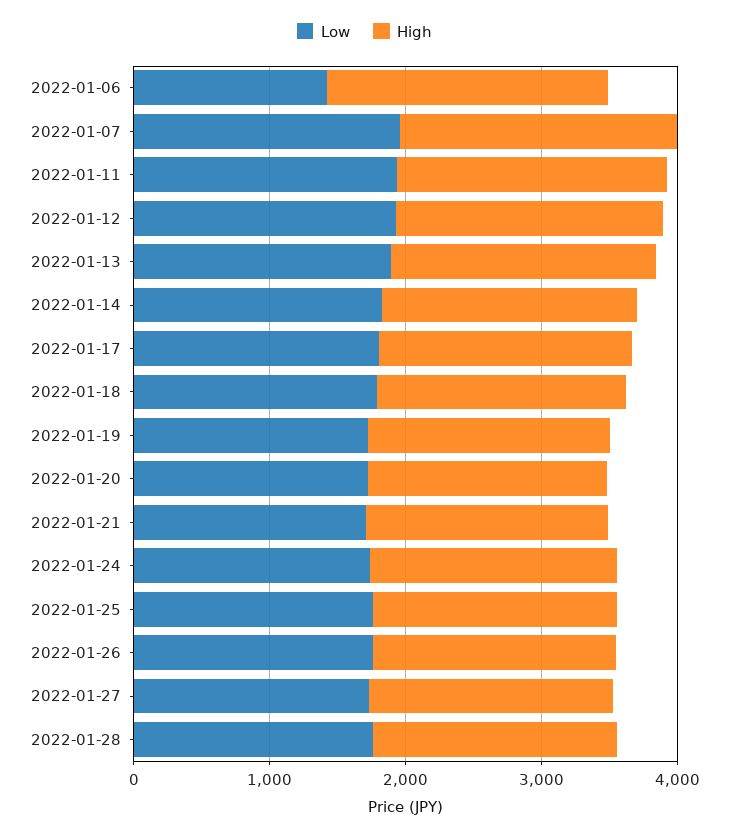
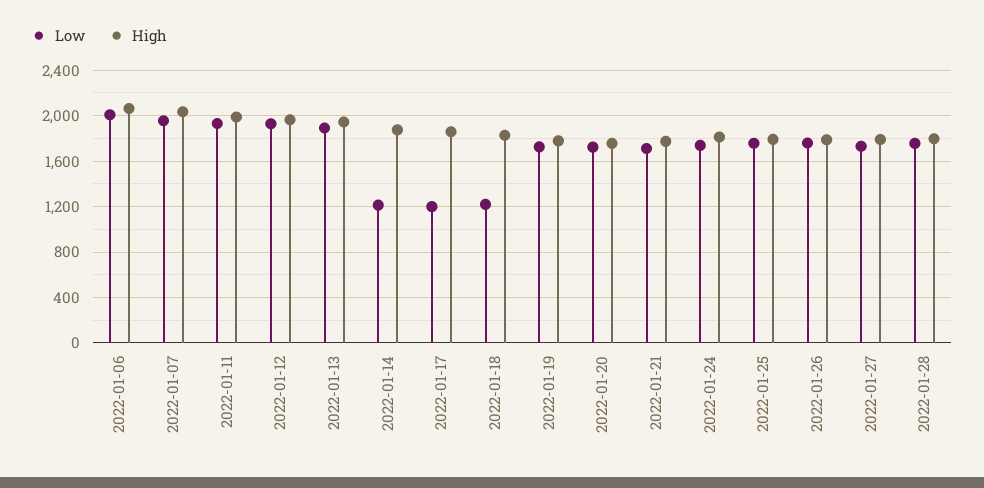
Low, 2022-01-06: 1400 -> 2000
Low, 2022-01-14: 1800 -> 1200
Low, 2022-01-17: 1800 -> 1200
Low, 2022-01-18: 1800 -> 1200

